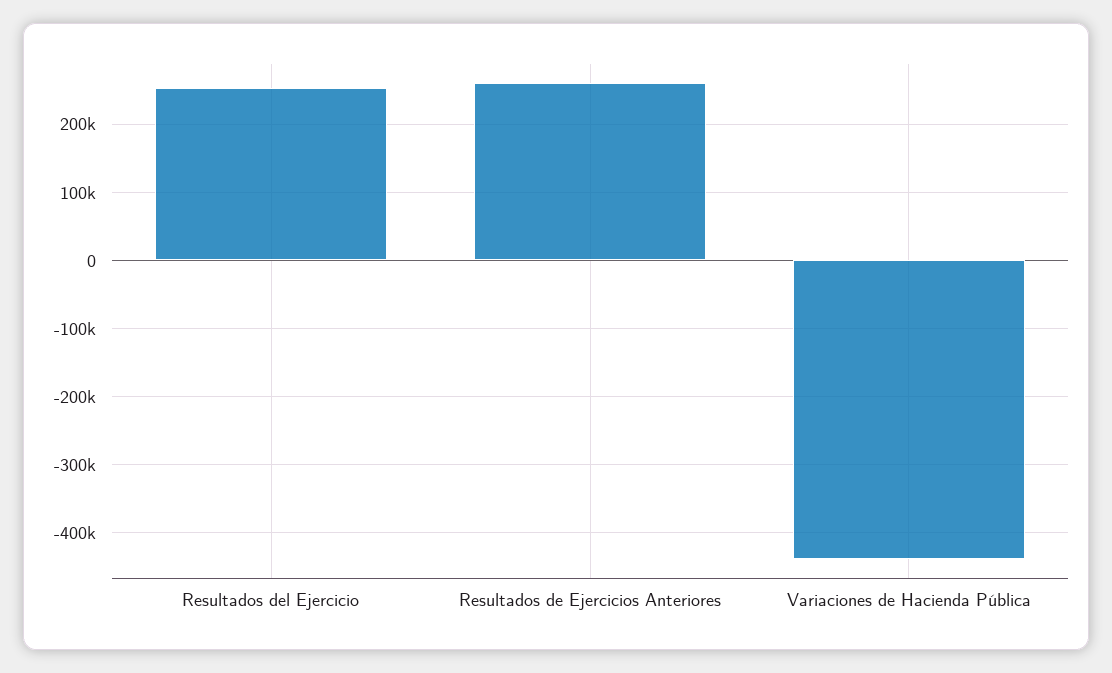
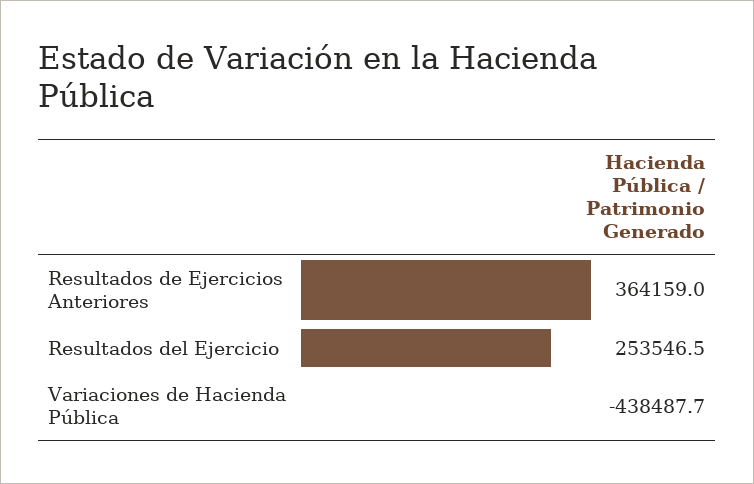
Resultados de Ejercicios Anteriores: 260000 -> 364159

